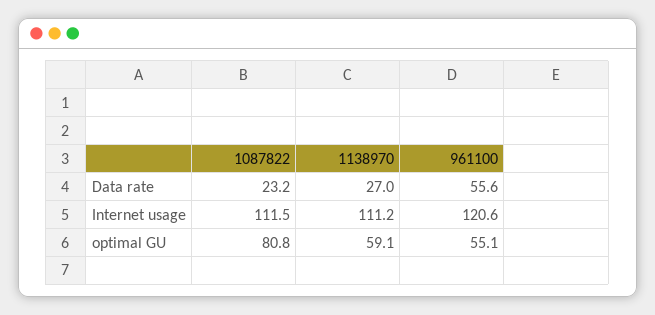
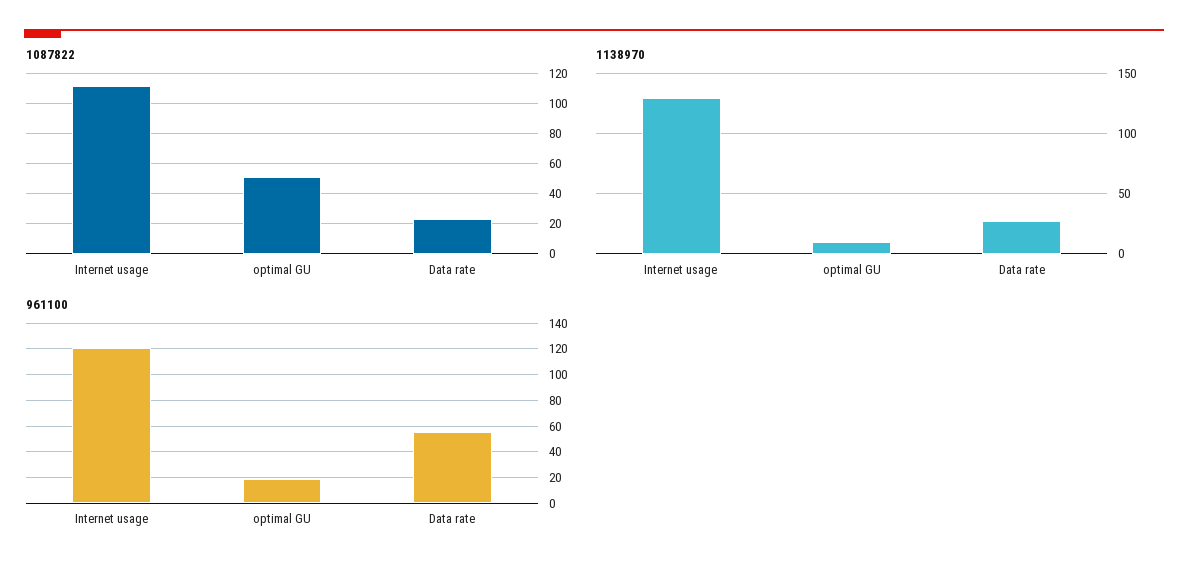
1138970, Internet usage: 111.2 -> 130
1087822, optimal GU: 80.8 -> 50
1138970, optimal GU: 59.1 -> 10
961100, optimal GU: 55.1 -> 20

